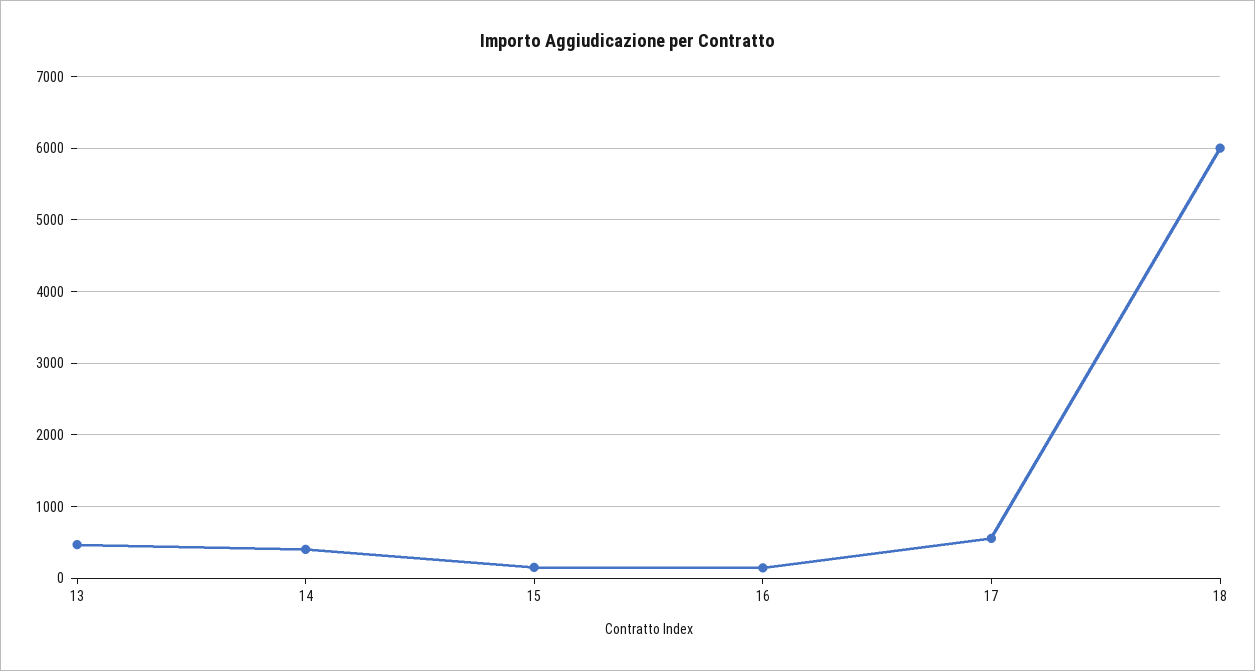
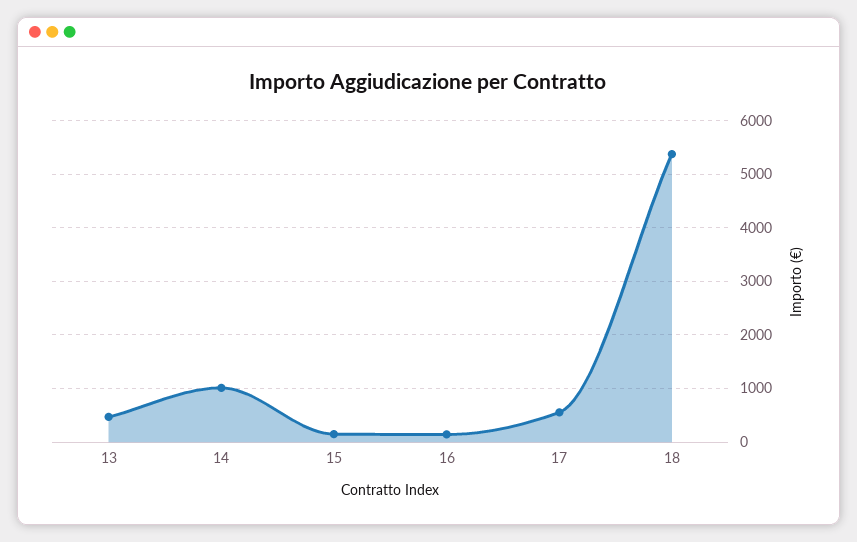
14: 400 -> 1000
18: 6000 -> 5400

